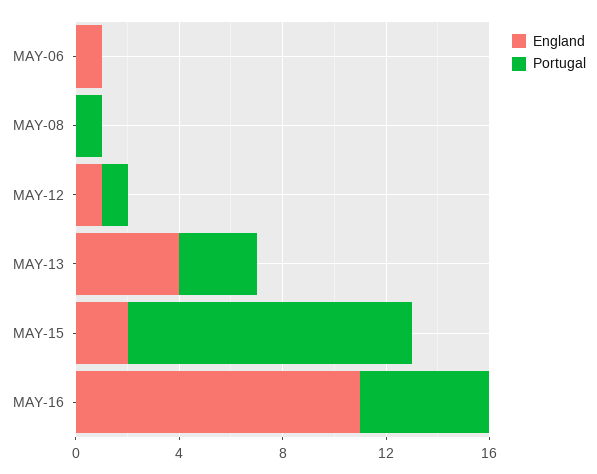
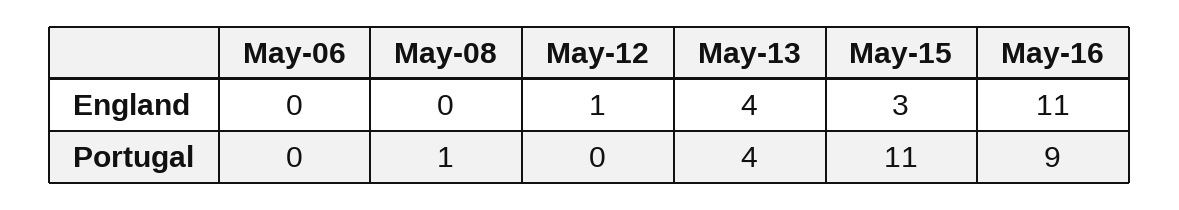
England, MAY-06: 1 -> 0
Portugal, MAY-12: 1 -> 0
Portugal, MAY-13: 3 -> 4
England, MAY-15: 2 -> 3
Portugal, MAY-16: 5 -> 9

